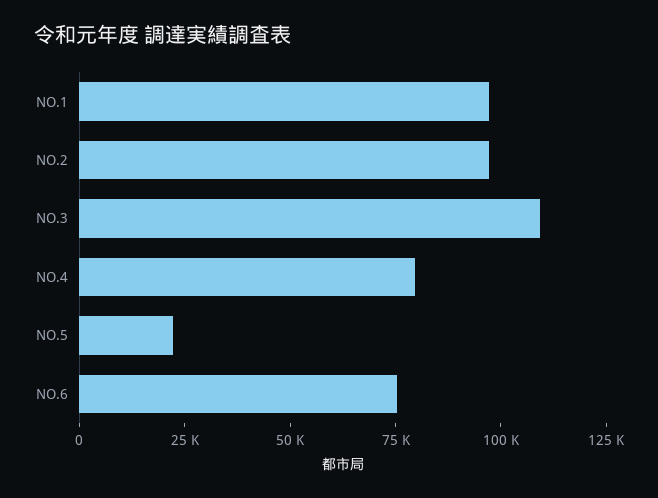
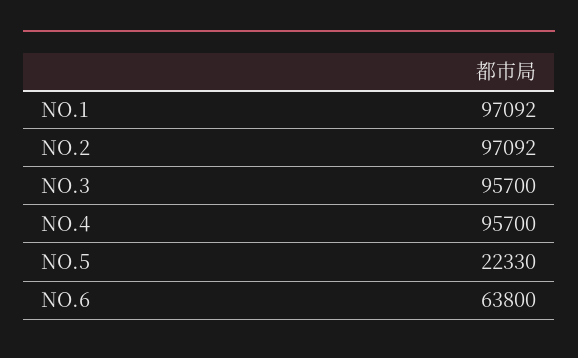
NO.3: 110000 -> 95700
NO.4: 80000 -> 95700
NO.6: 75000 -> 63800

